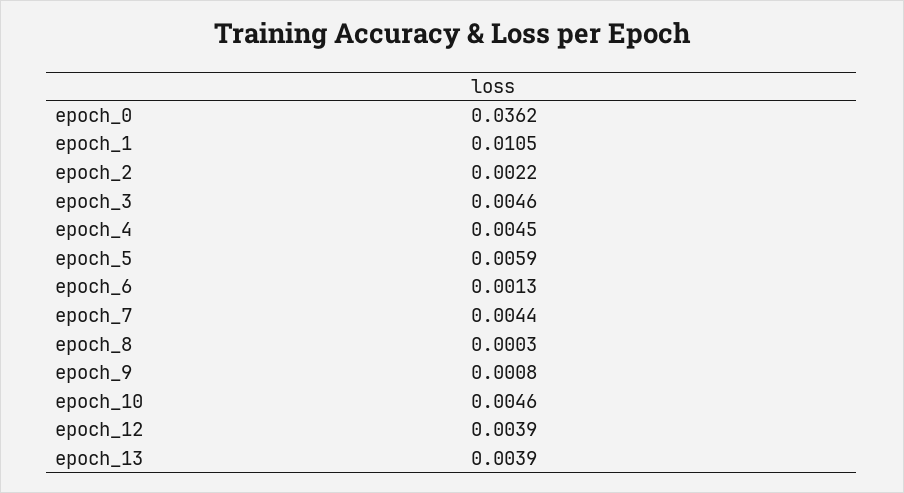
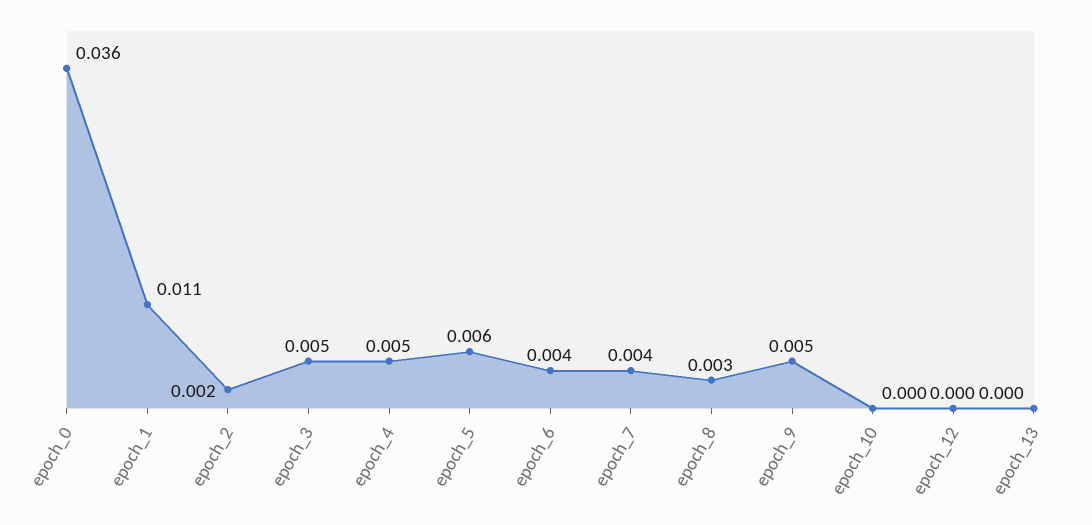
epoch_6: 0.0013 -> 0.004
epoch_8: 0.0003 -> 0.003
epoch_9: 0.0008 -> 0.005
epoch_10: 0.0046 -> 0
epoch_12: 0.0039 -> 0
epoch_13: 0.0039 -> 0

